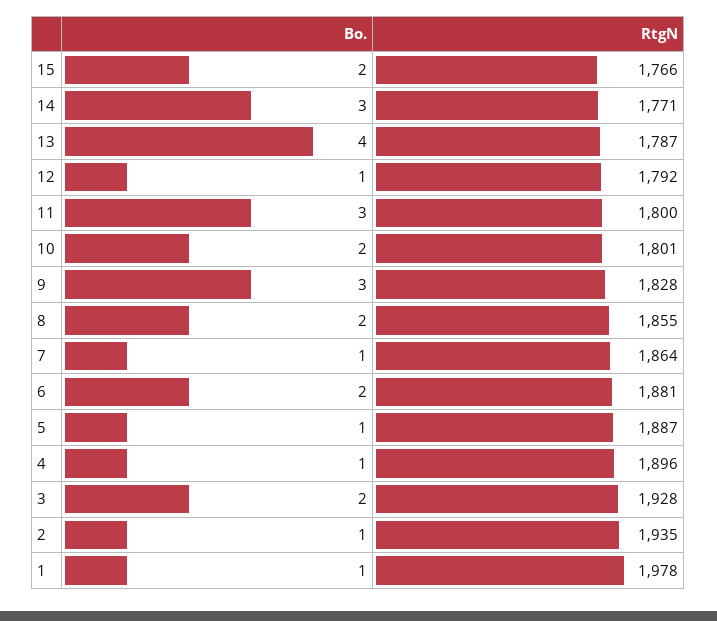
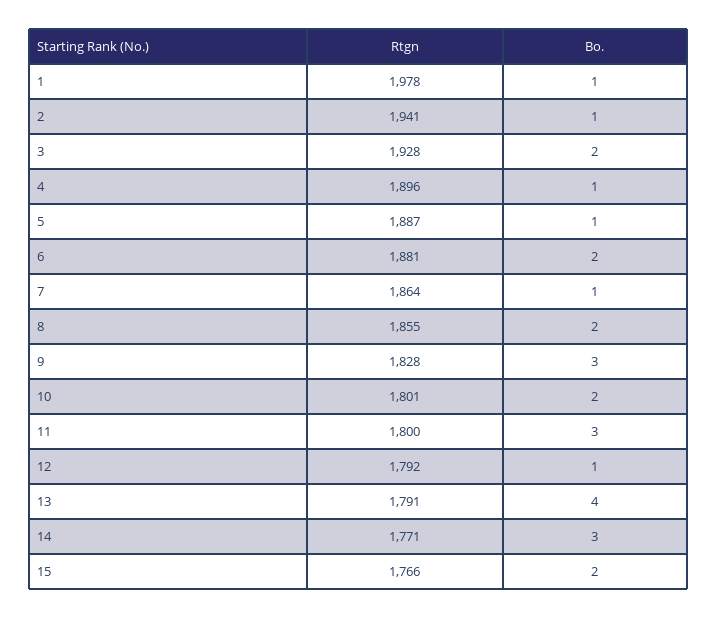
RtgN, 13: 1787 -> 1791
RtgN, 2: 1935 -> 1941

